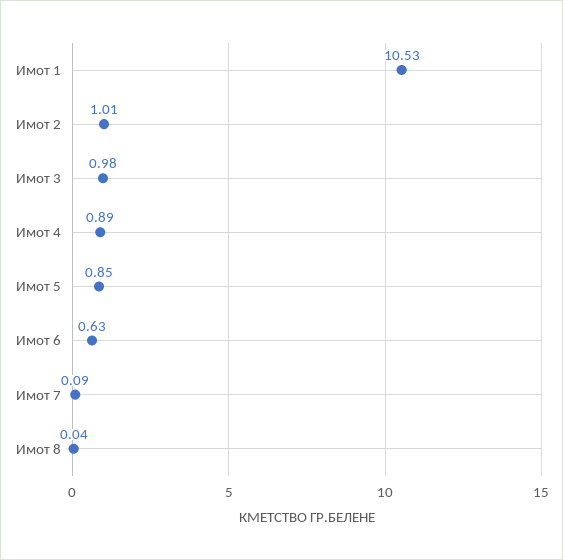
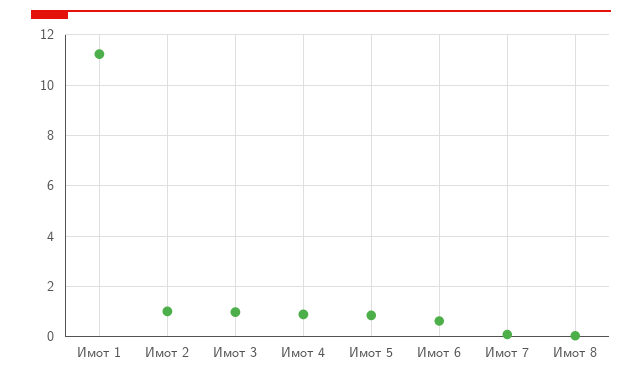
Имот 1: 10.53 -> 11.25

